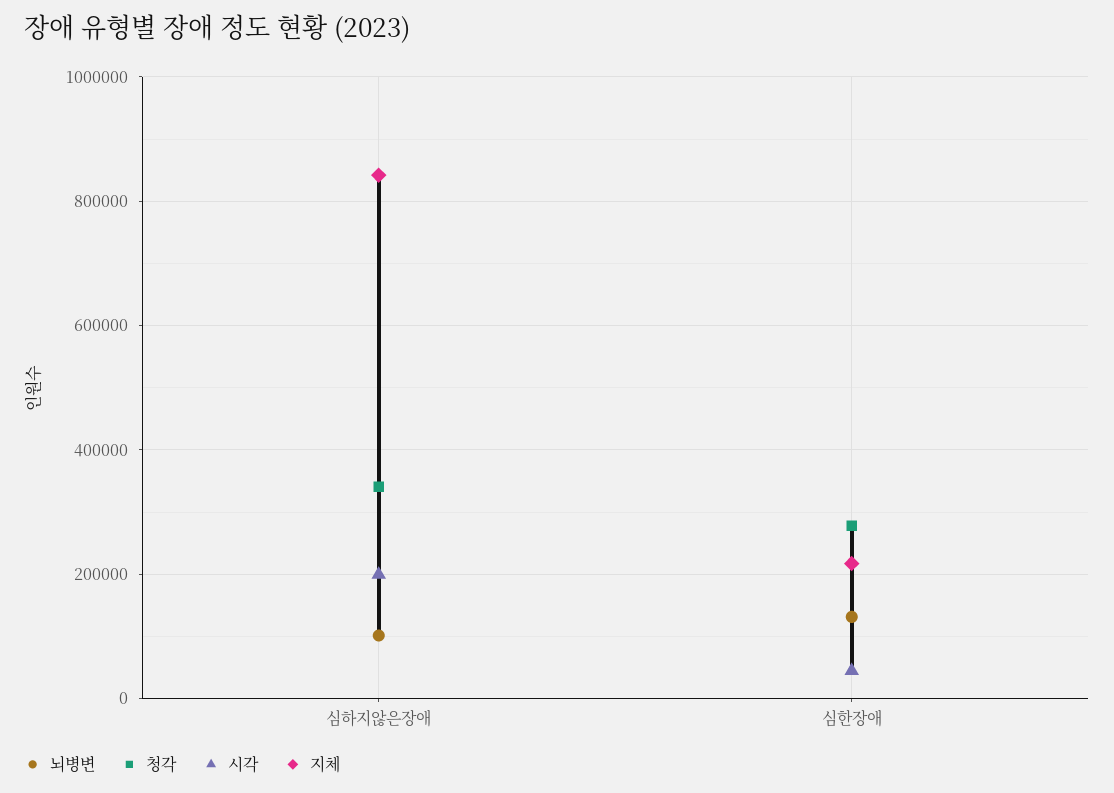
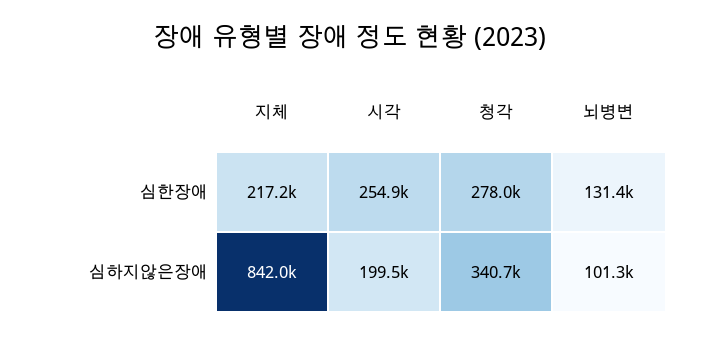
시각, 심한장애: 40000 -> 254900

